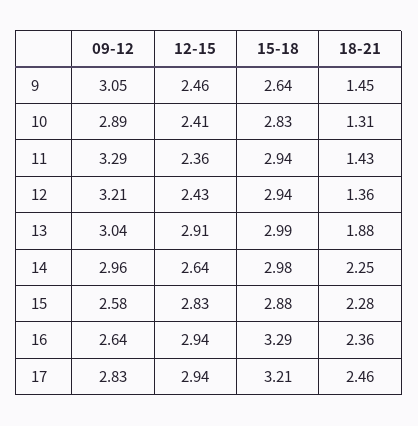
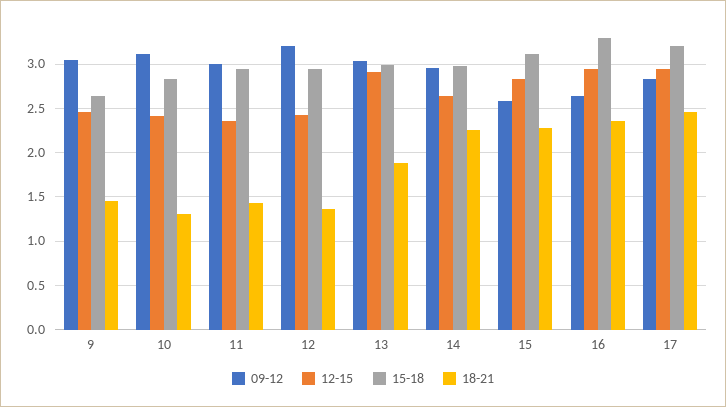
09-12, 10: 2.89 -> 3.1
09-12, 11: 3.29 -> 3
15-18, 15: 2.88 -> 3.1

